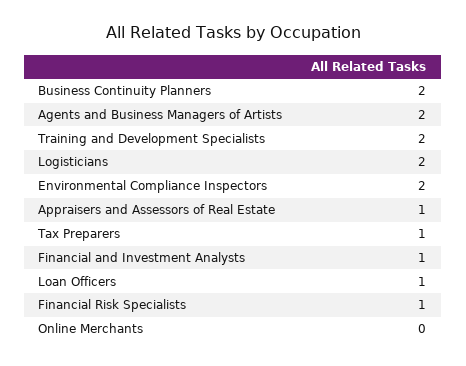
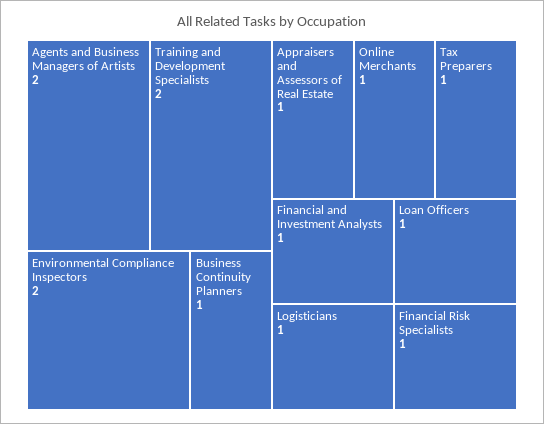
Business Continuity Planners: 2 -> 1
Logisticians: 2 -> 1
Online Merchants: 0 -> 1

